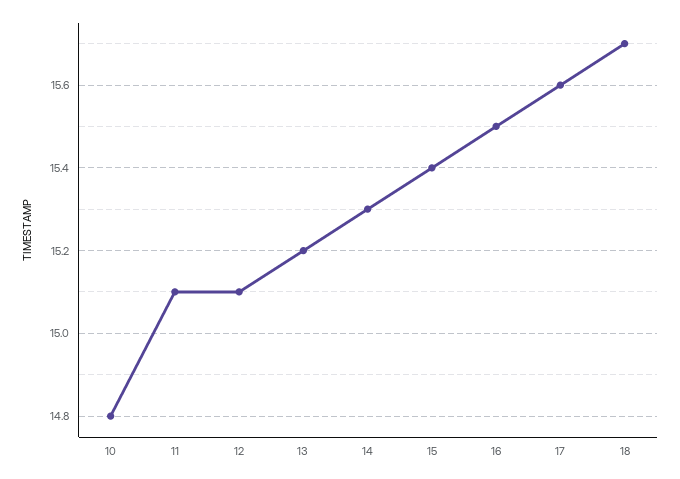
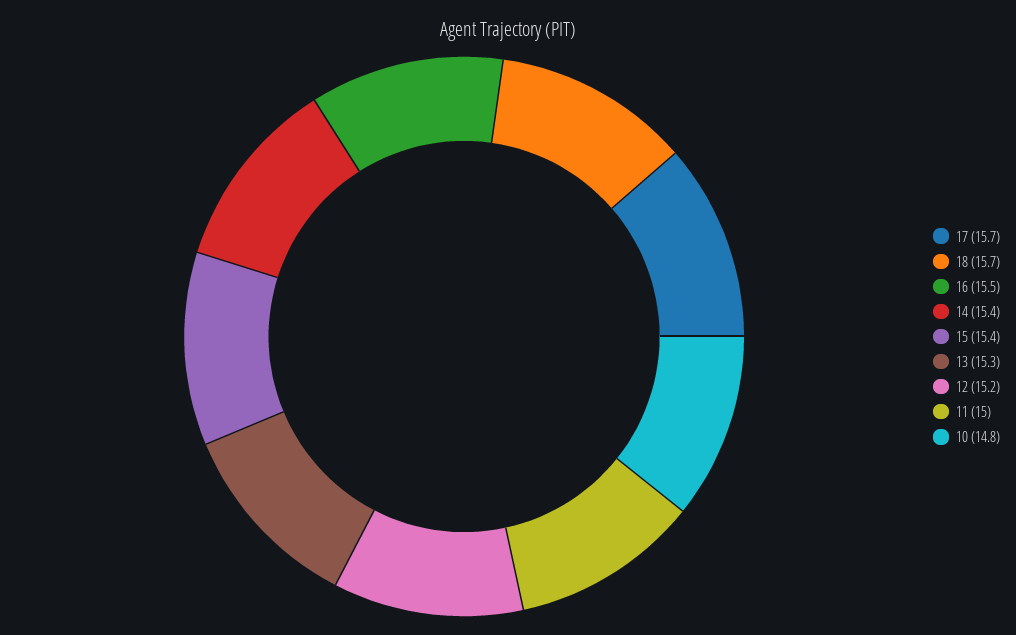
11: 15.1 -> 15
12: 15.1 -> 15.2
13: 15.2 -> 15.3
14: 15.3 -> 15.4
17: 15.6 -> 15.7

